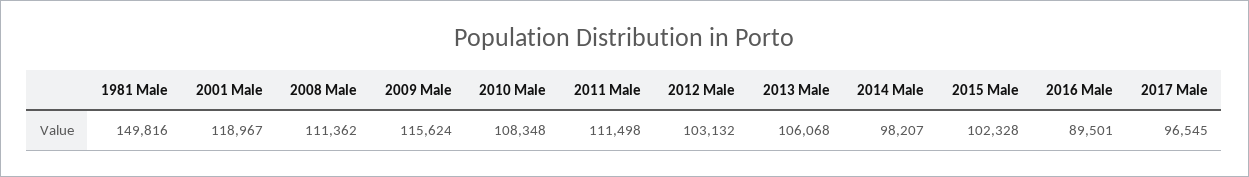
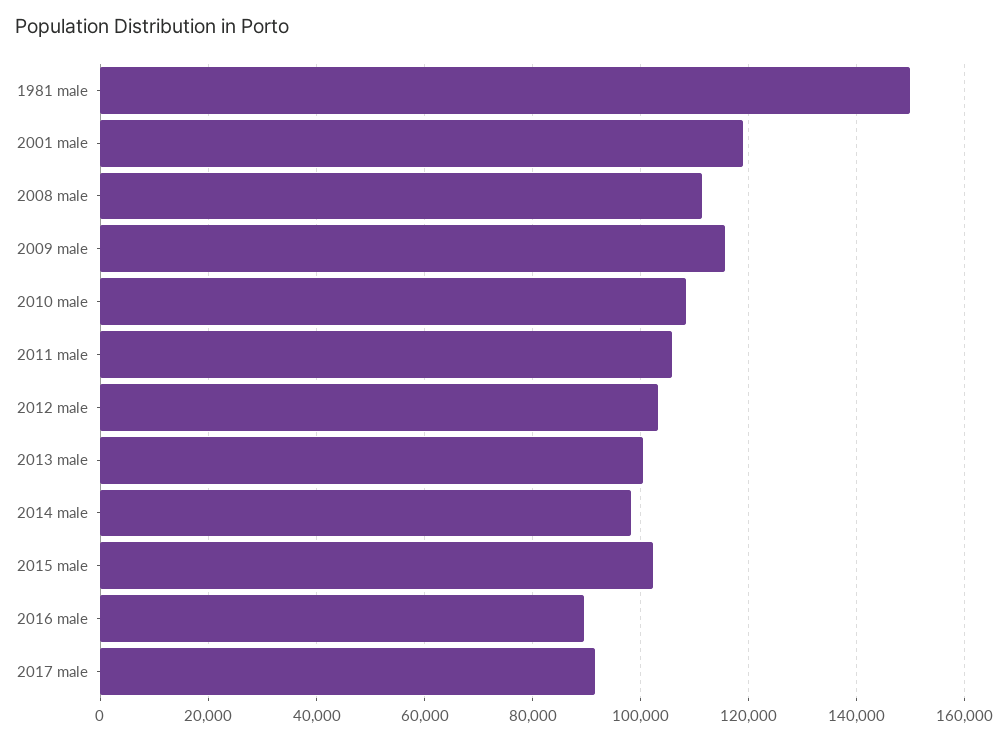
2011 Male: 111498 -> 106000
2013 Male: 106068 -> 100000
2017 Male: 96545 -> 92000

